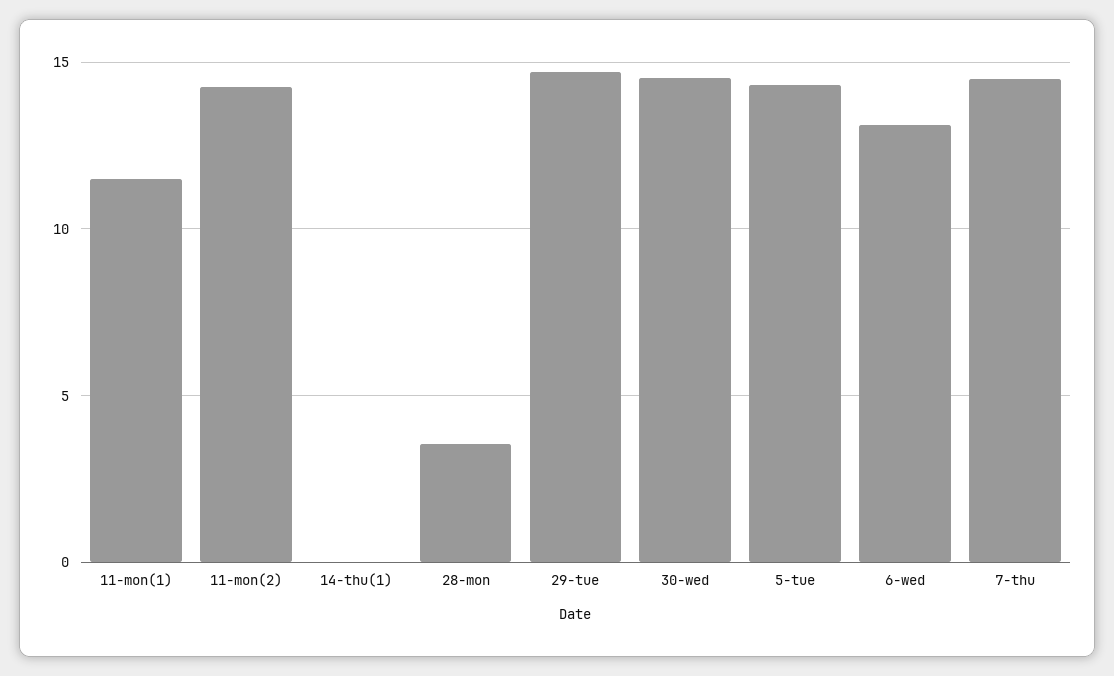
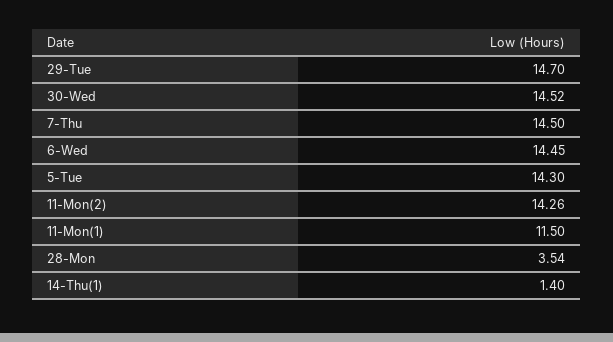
14-thu(1): 0 -> 1.4
6-wed: 13 -> 14.45

